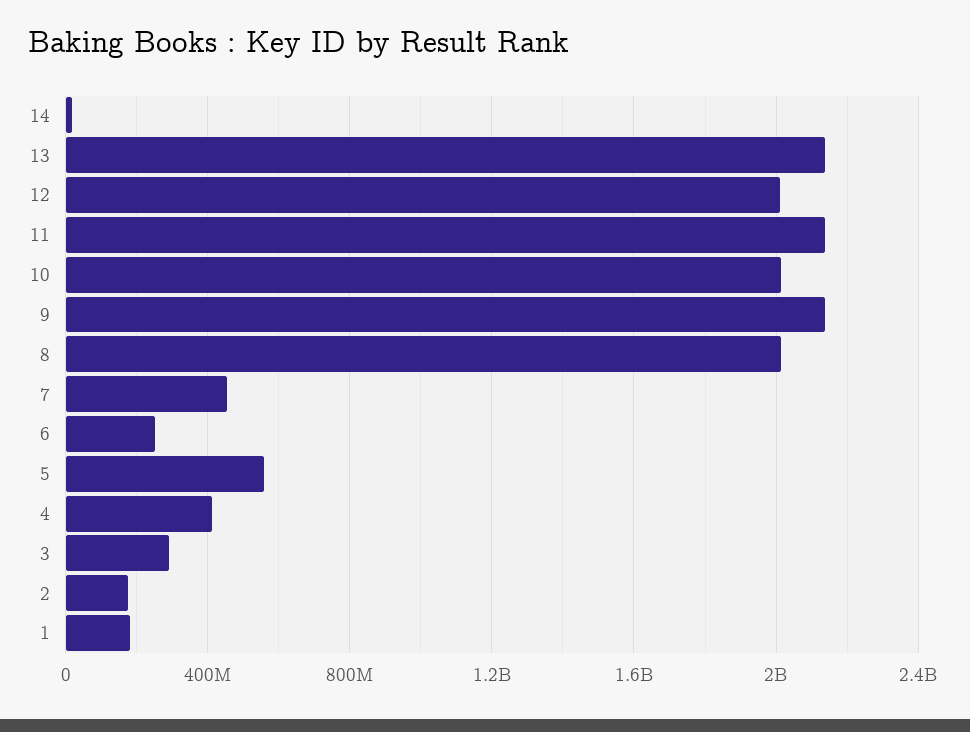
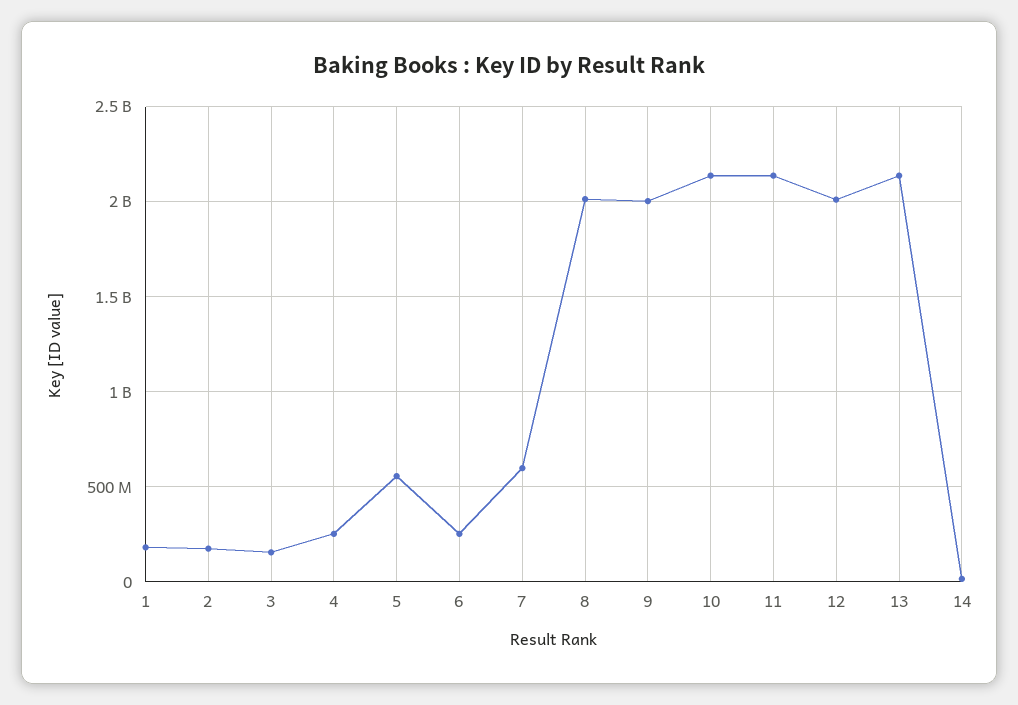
10: 2000000000 -> 2150000000
9: 2150000000 -> 2000000000
7: 450000000 -> 600000000
4: 400000000 -> 250000000
3: 300000000 -> 150000000

